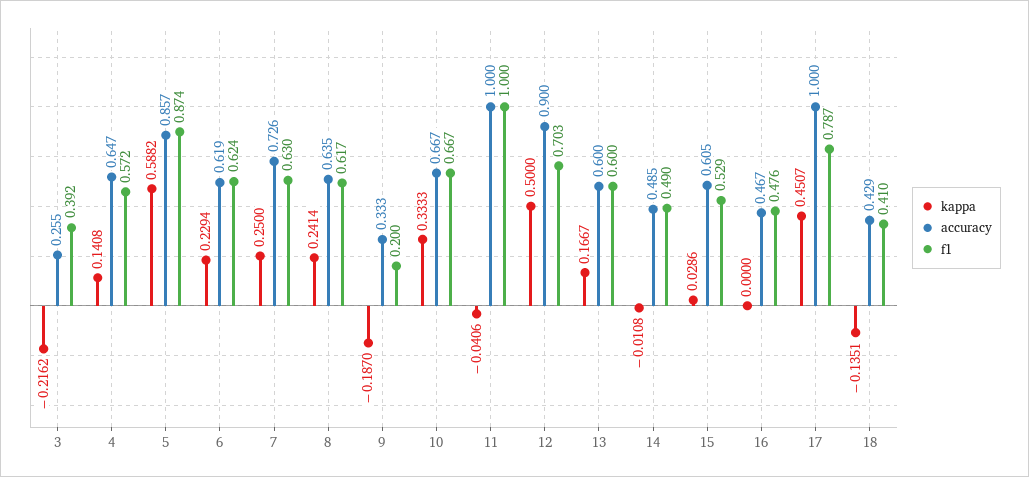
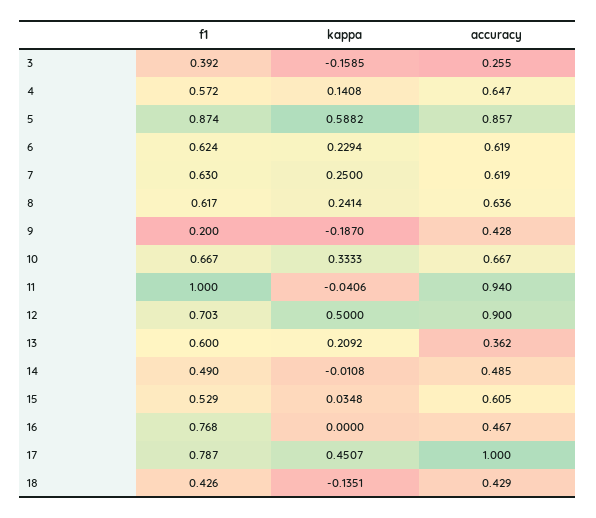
kappa, 3: -0.2162 -> -0.1585
accuracy, 7: 0.726 -> 0.619
accuracy, 8: 0.635 -> 0.636
accuracy, 9: 0.333 -> 0.428
accuracy, 11: 1 -> 0.94
kappa, 13: 0.1667 -> 0.2092
accuracy, 13: 0.6 -> 0.362
kappa, 15: 0.0286 -> 0.0348
f1, 16: 0.476 -> 0.768
f1, 18: 0.41 -> 0.426

